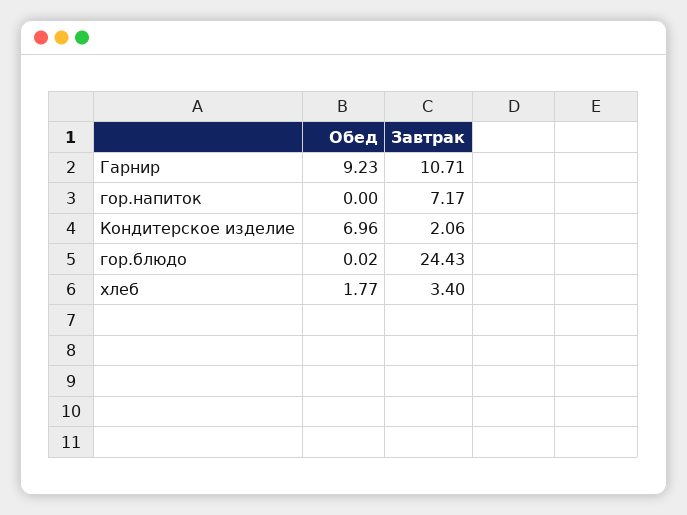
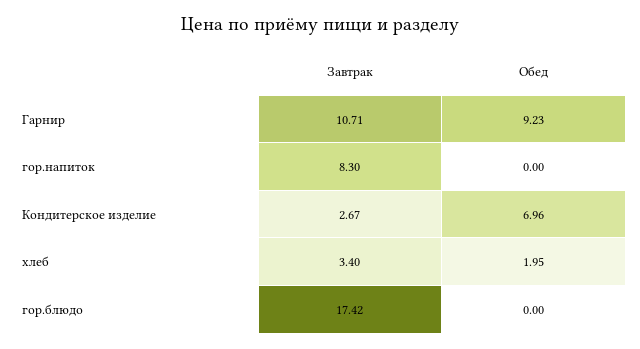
Завтрак, гор.напиток: 7.17 -> 8.3
Завтрак, Кондитерское изделие: 2.06 -> 2.67
Обед, гор.блюдо: 0.02 -> 0
Завтрак, гор.блюдо: 24.43 -> 17.42
Обед, хлеб: 1.77 -> 1.95

